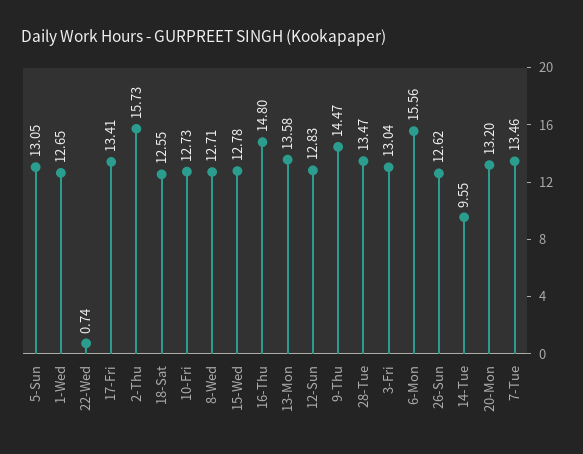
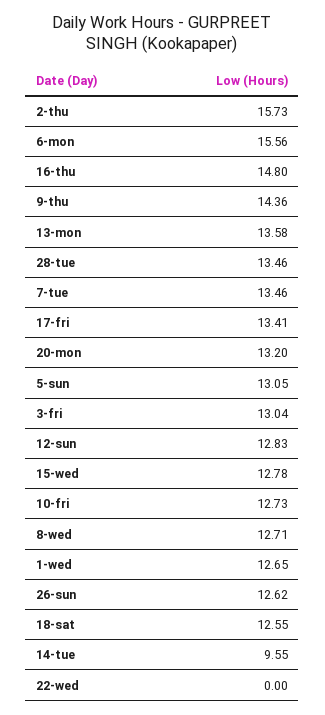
22-Wed: 0.74 -> 0
9-Thu: 14.47 -> 14.36
28-Tue: 13.47 -> 13.46

